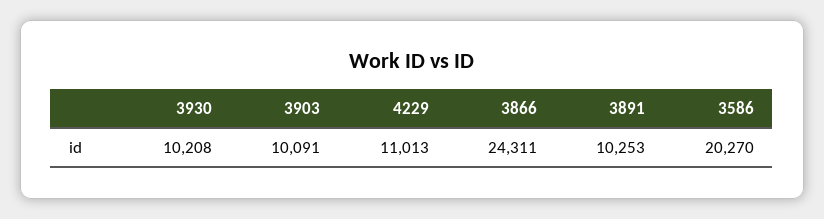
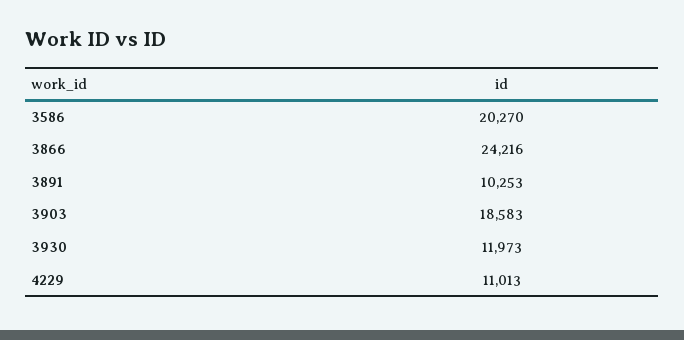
3930: 10208 -> 11973
3903: 10091 -> 18583
3866: 24311 -> 24216

